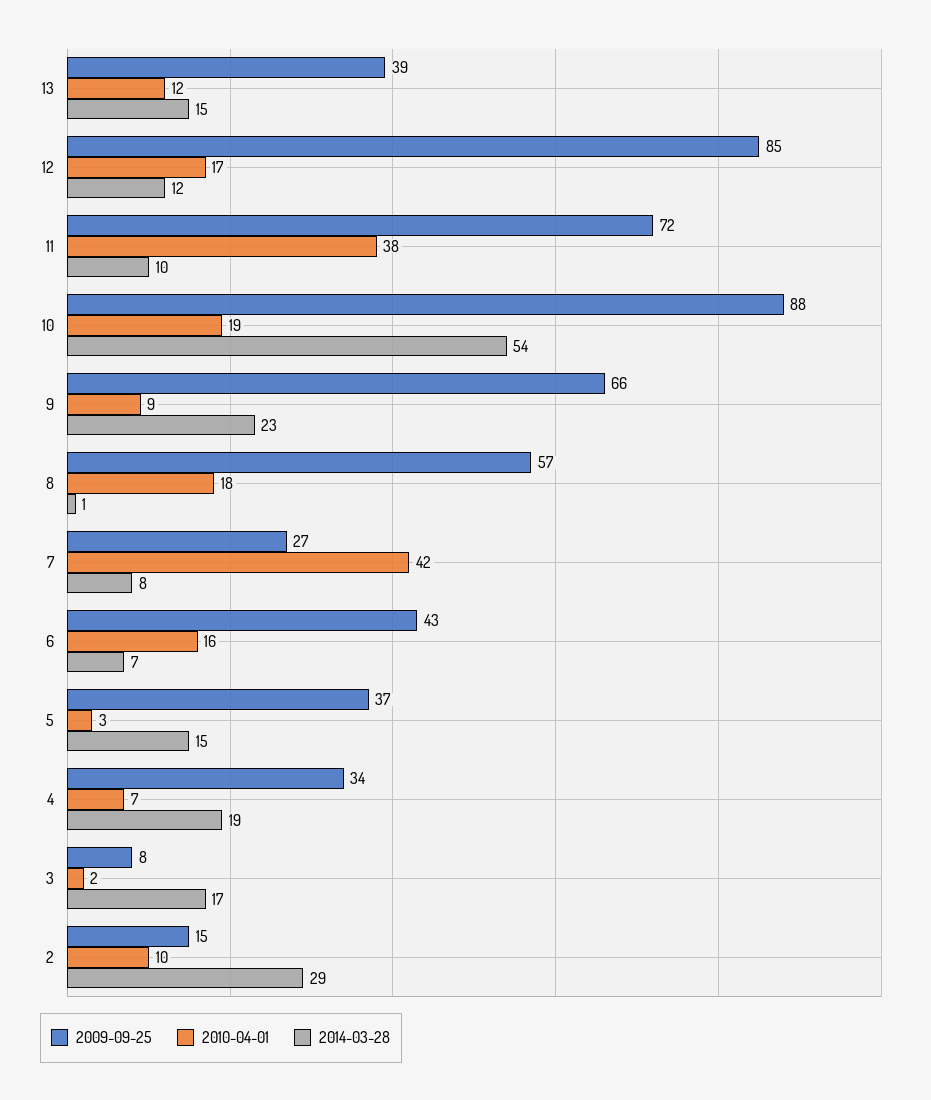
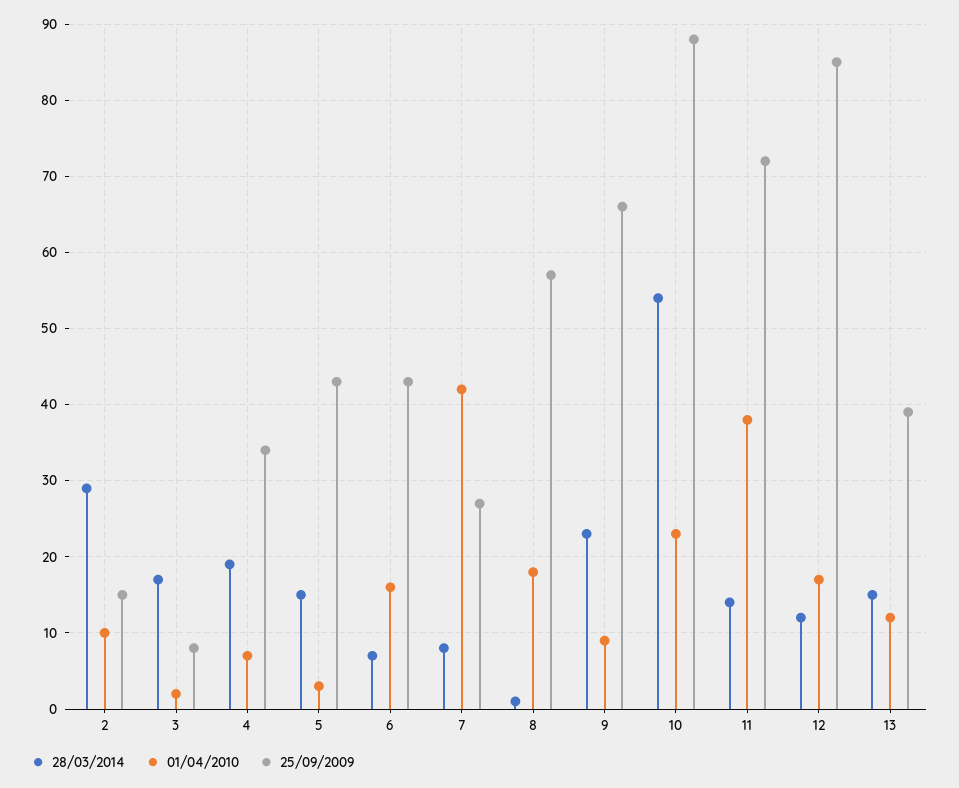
2014-03-28, 11: 10 -> 14
2010-04-01, 10: 19 -> 23
2009-09-25, 5: 37 -> 43

